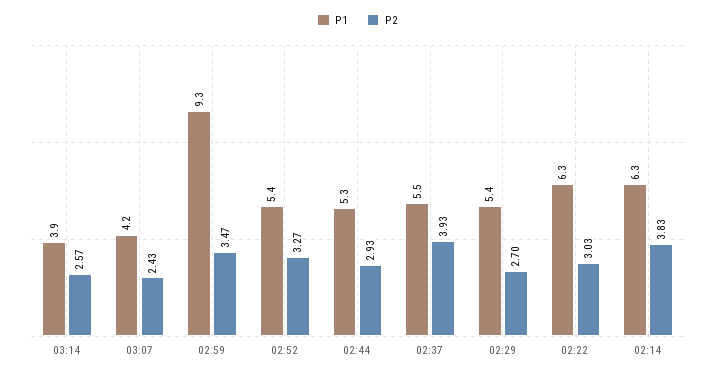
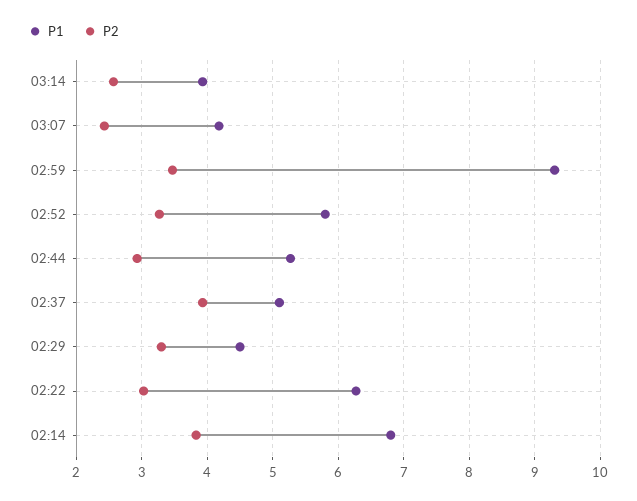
P1, 02:52: 5.4 -> 5.8
P1, 02:37: 5.5 -> 5.1
P1, 02:29: 5.4 -> 4.5
P2, 02:29: 2.7 -> 3.3
P1, 02:14: 6.3 -> 6.8

